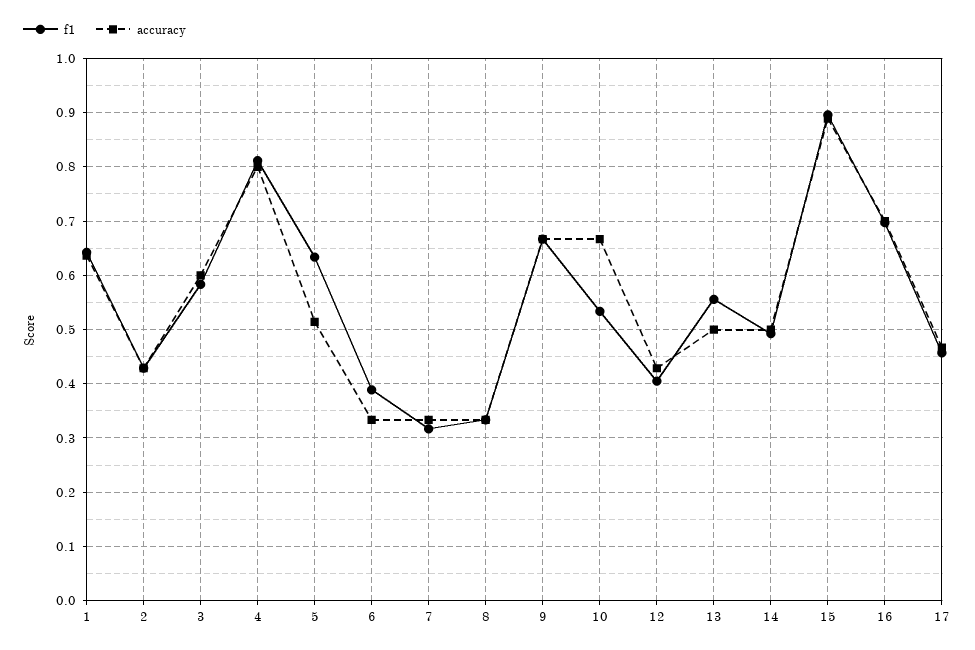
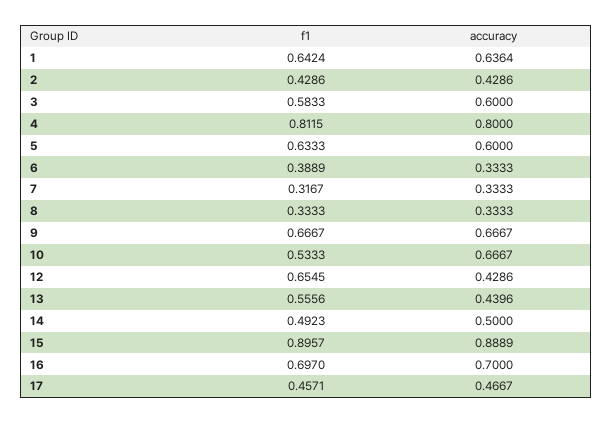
accuracy, 5: 0.52 -> 0.6
f1, 12: 0.4 -> 0.6545
accuracy, 13: 0.5 -> 0.4396

